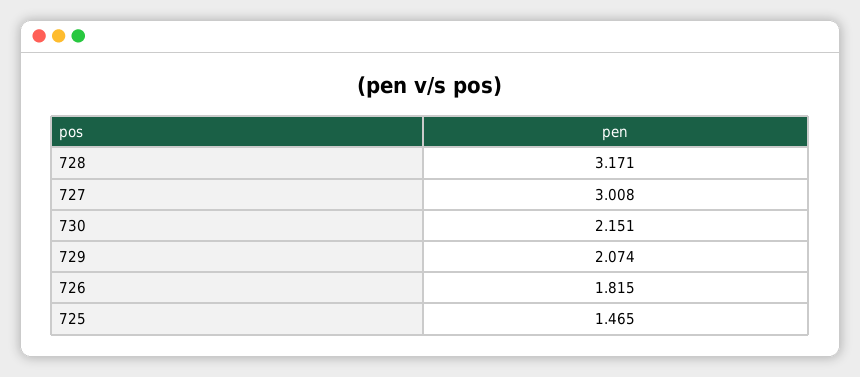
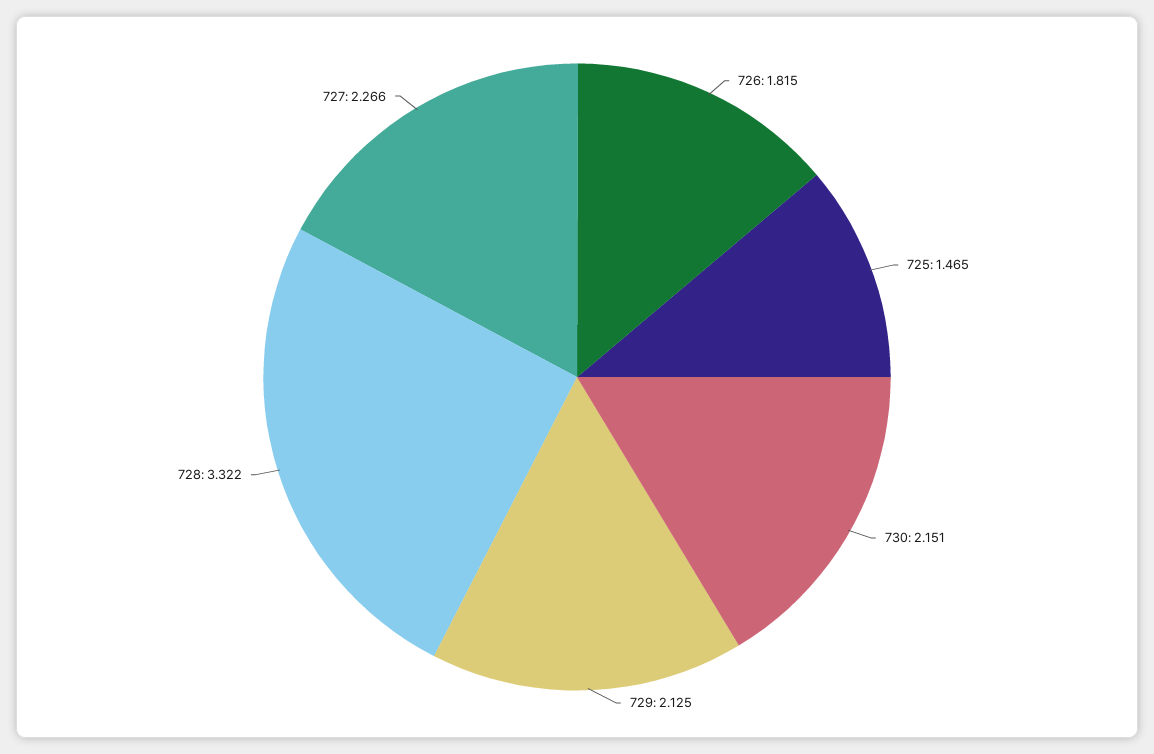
728: 3.171 -> 3.322
727: 3.008 -> 2.266
729: 2.074 -> 2.125

